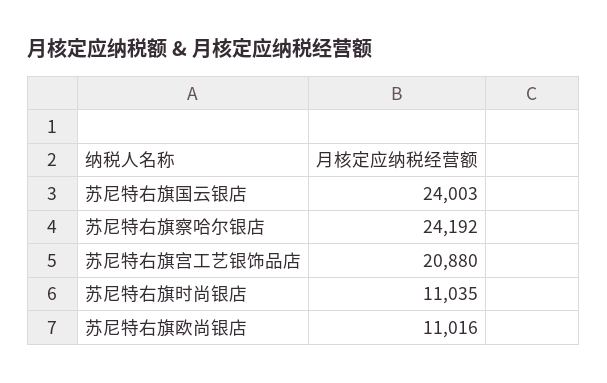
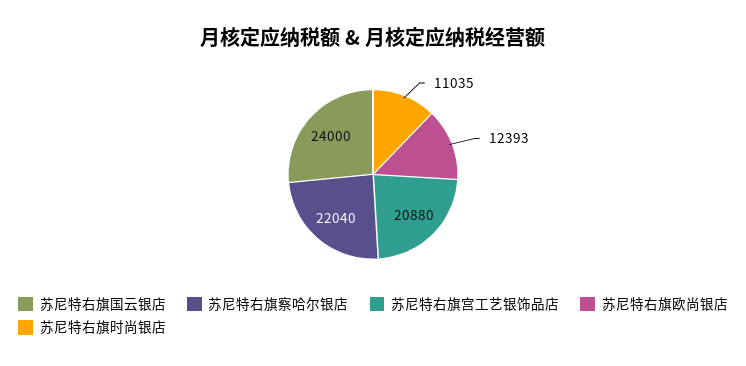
苏尼特右旗国云银店: 24003 -> 24000
苏尼特右旗察哈尔银店: 24192 -> 22040
苏尼特右旗欧尚银店: 11016 -> 12393

